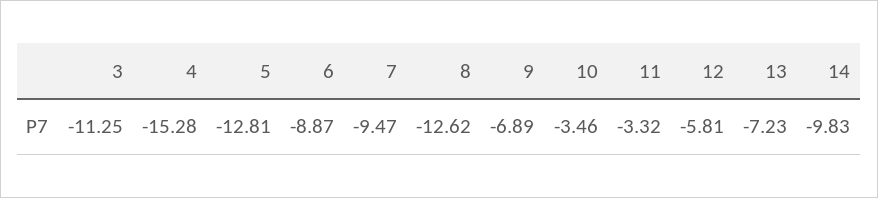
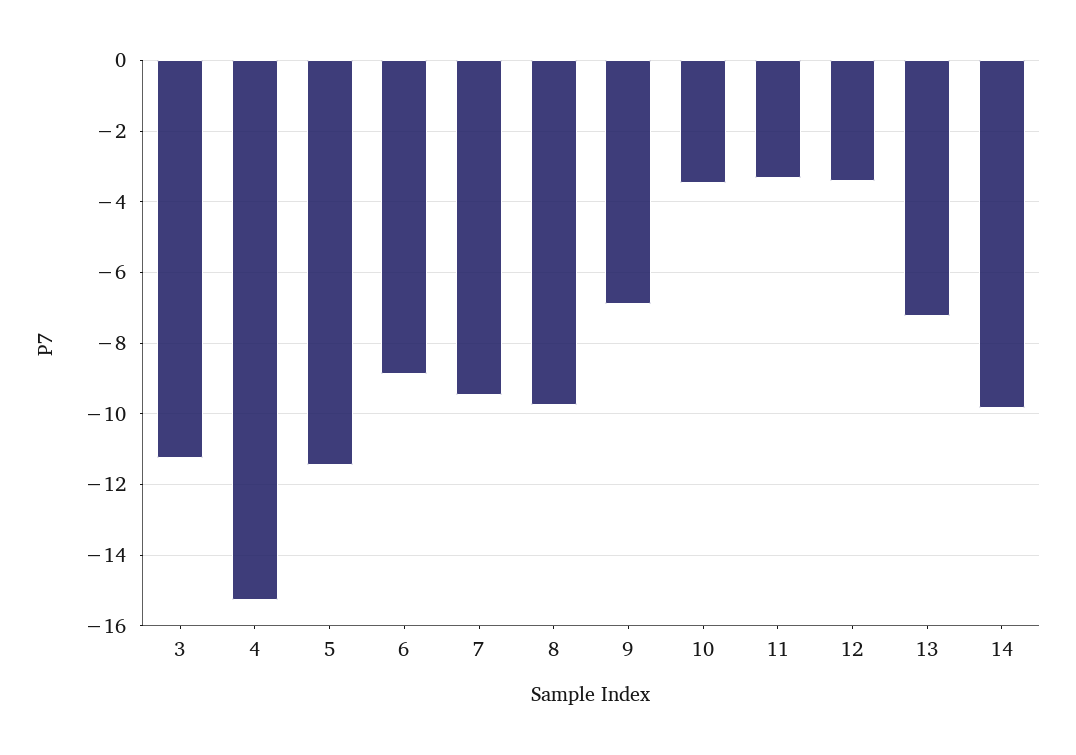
5: -12.81 -> -11.4
8: -12.62 -> -9.8
12: -5.81 -> -3.4

